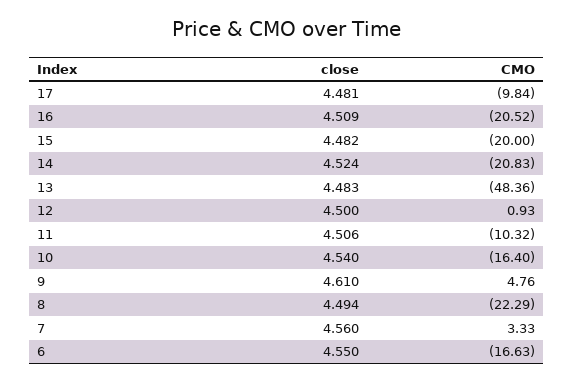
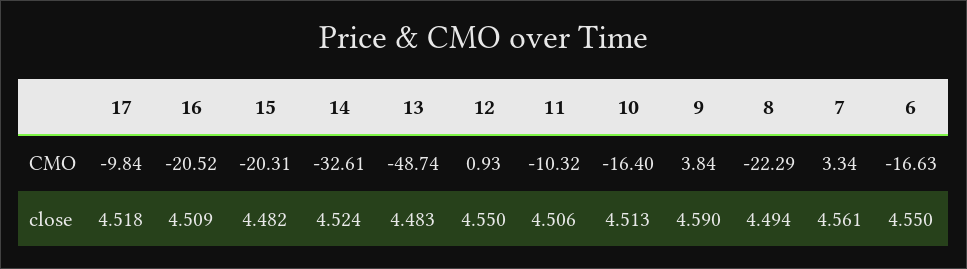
close, 17: 4.481 -> 4.518
CMO, 15: -20 -> -20.31
CMO, 14: -20.83 -> -32.61
CMO, 13: -48.36 -> -48.74
close, 12: 4.5 -> 4.55
close, 10: 4.54 -> 4.513
close, 9: 4.61 -> 4.59
CMO, 9: 4.76 -> 3.84
close, 7: 4.56 -> 4.561
CMO, 7: 3.33 -> 3.34

